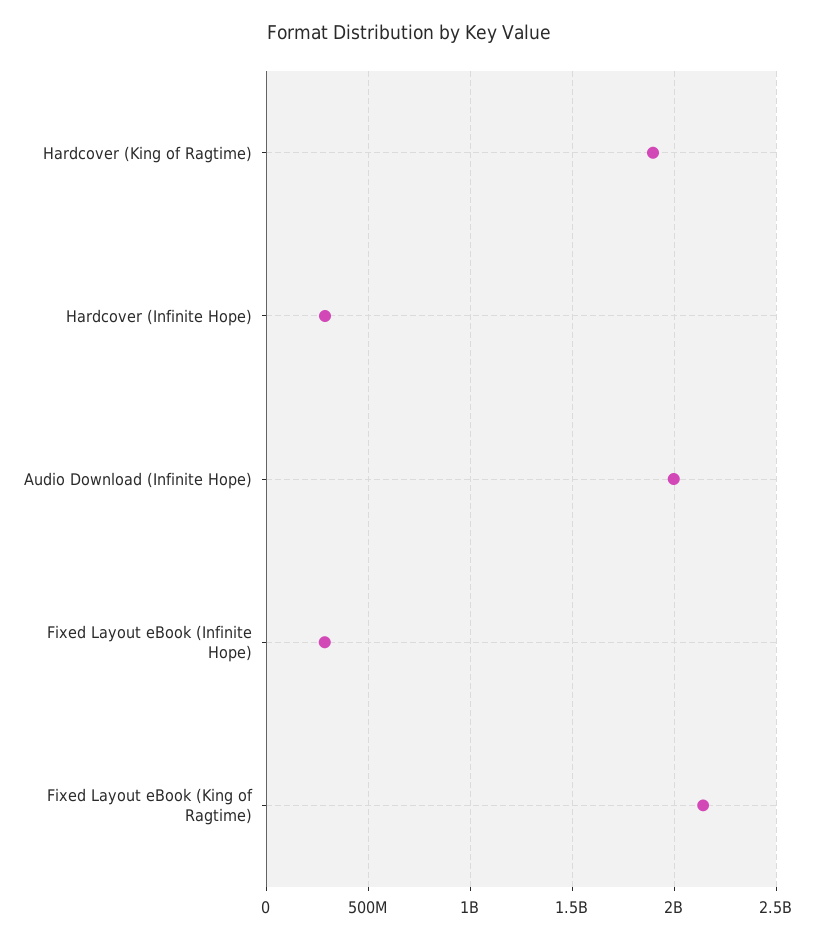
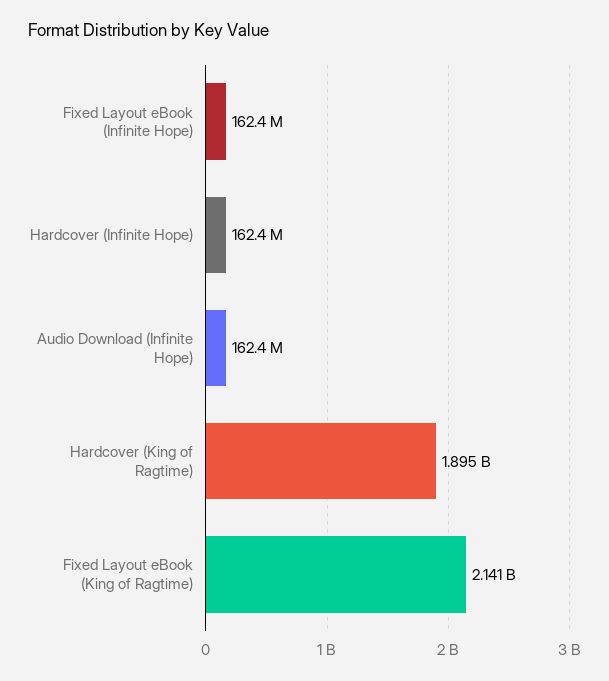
Hardcover (Infinite Hope): 300000000 -> 162400000
Audio Download (Infinite Hope): 2000000000 -> 162400000
Fixed Layout eBook (Infinite Hope): 300000000 -> 162400000

